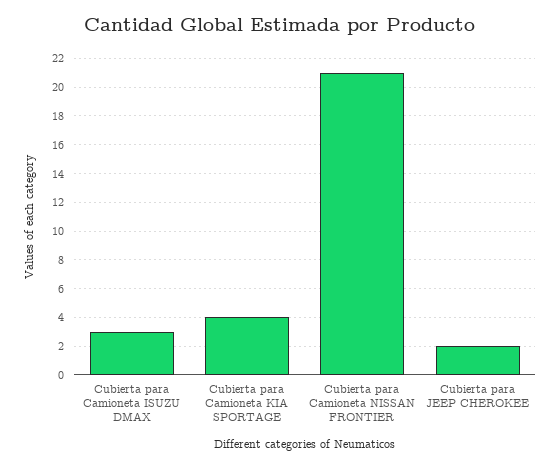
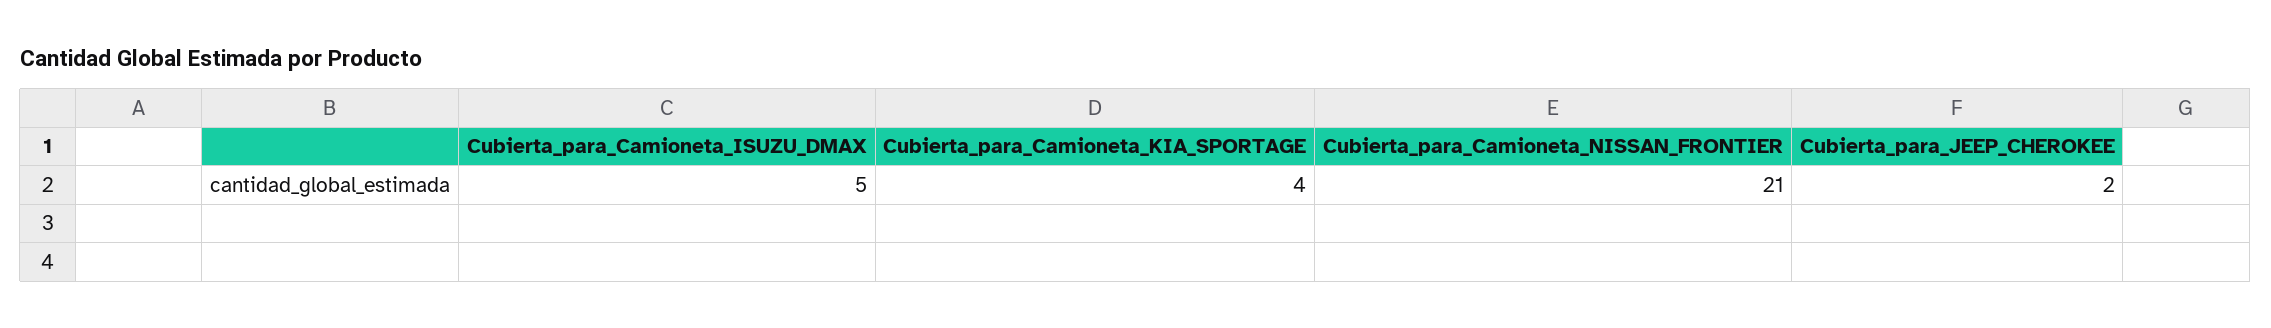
Cubierta para Camioneta ISUZU DMAX: 3 -> 5

